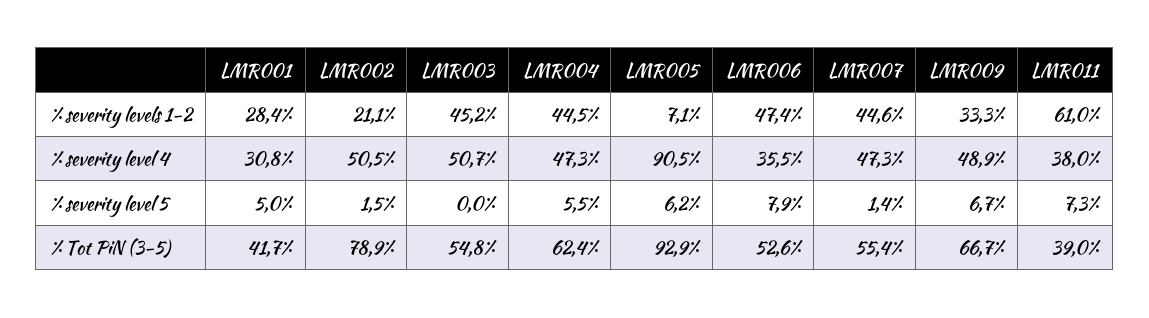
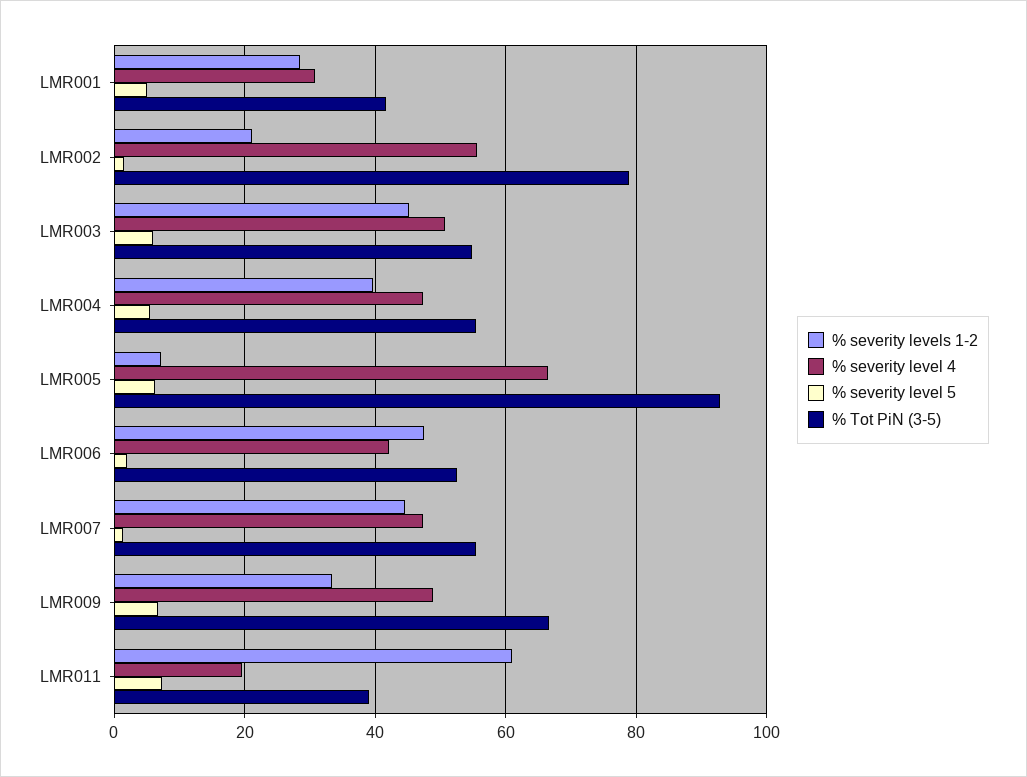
% severity levels 1-2, LMR004: 44.5 -> 40
% severity level 4, LMR002: 50.5 -> 56
% severity level 4, LMR005: 90.5 -> 66
% severity level 4, LMR006: 35.5 -> 42
% severity level 4, LMR011: 38 -> 20
% severity level 5, LMR003: 0 -> 6
% severity level 5, LMR006: 7.9 -> 2
% Tot PiN (3-5), LMR004: 62.4 -> 56

